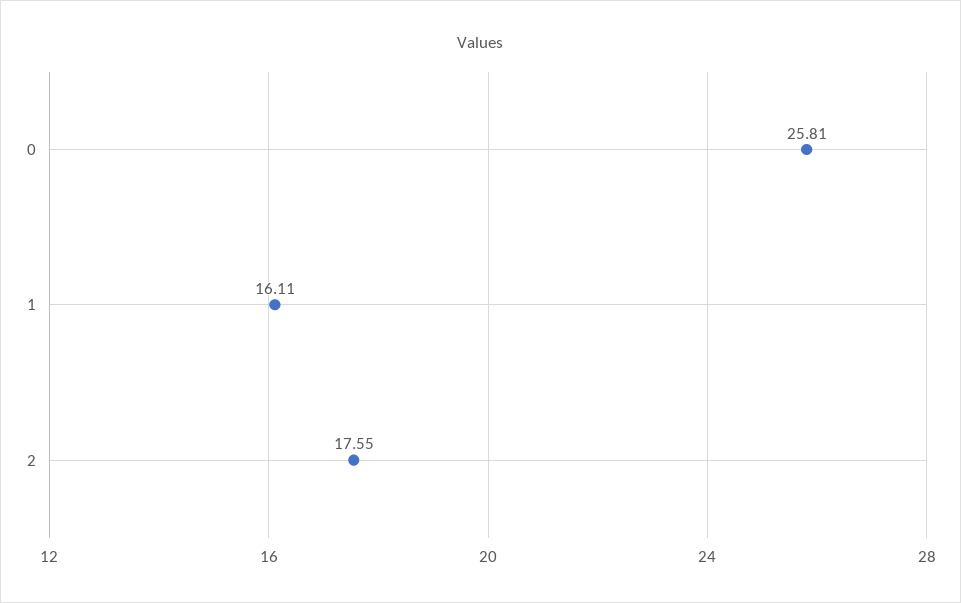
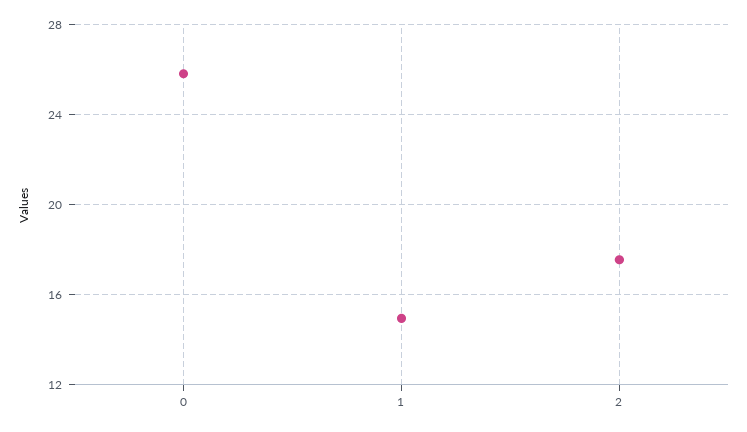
1: 16.11 -> 15

